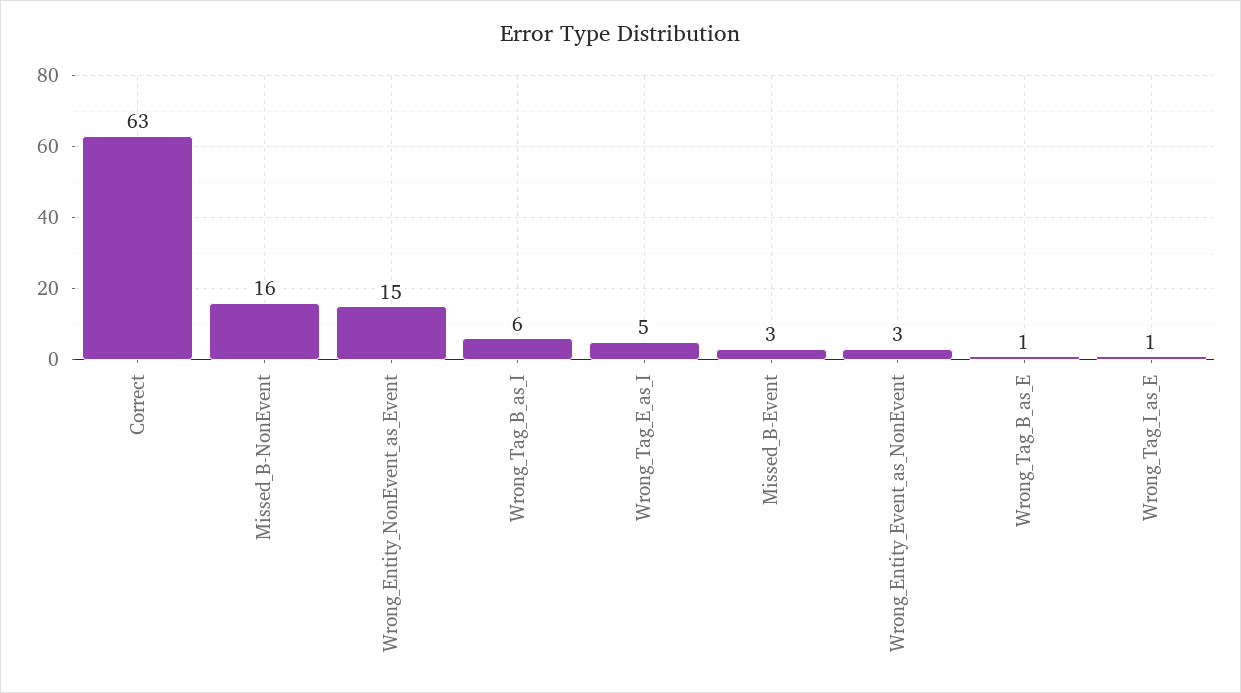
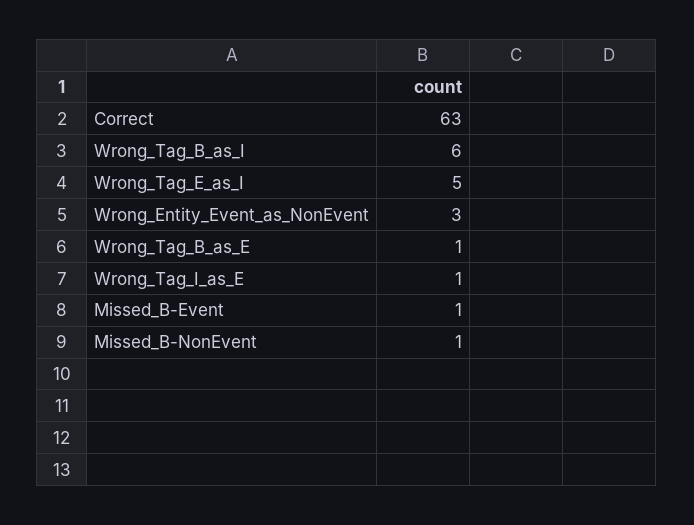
Missed_B-NonEvent: 16 -> 1
Wrong_Entity_NonEvent_as_Event: 15 -> none
Missed_B-Event: 3 -> 1

